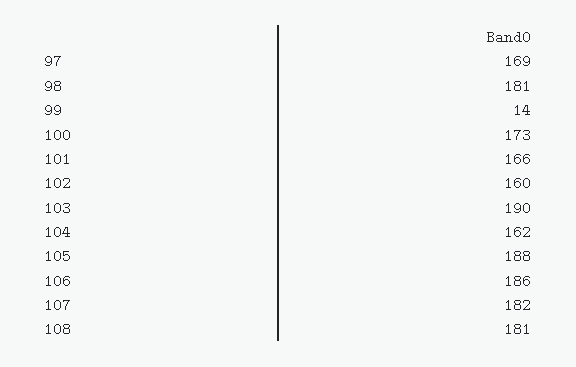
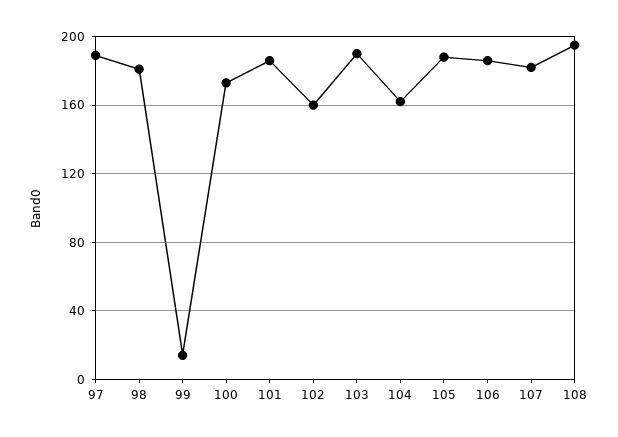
97: 169 -> 190
101: 166 -> 185
108: 181 -> 195

